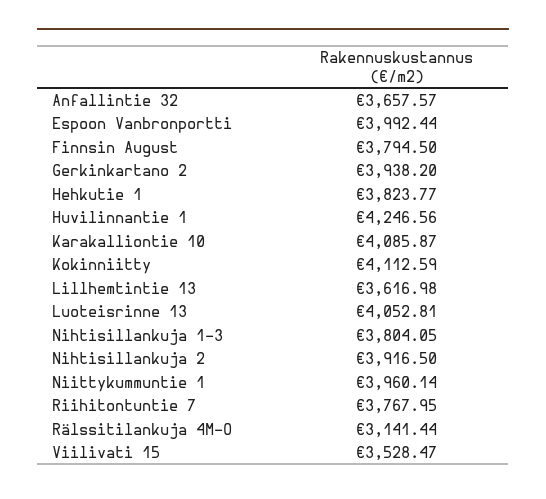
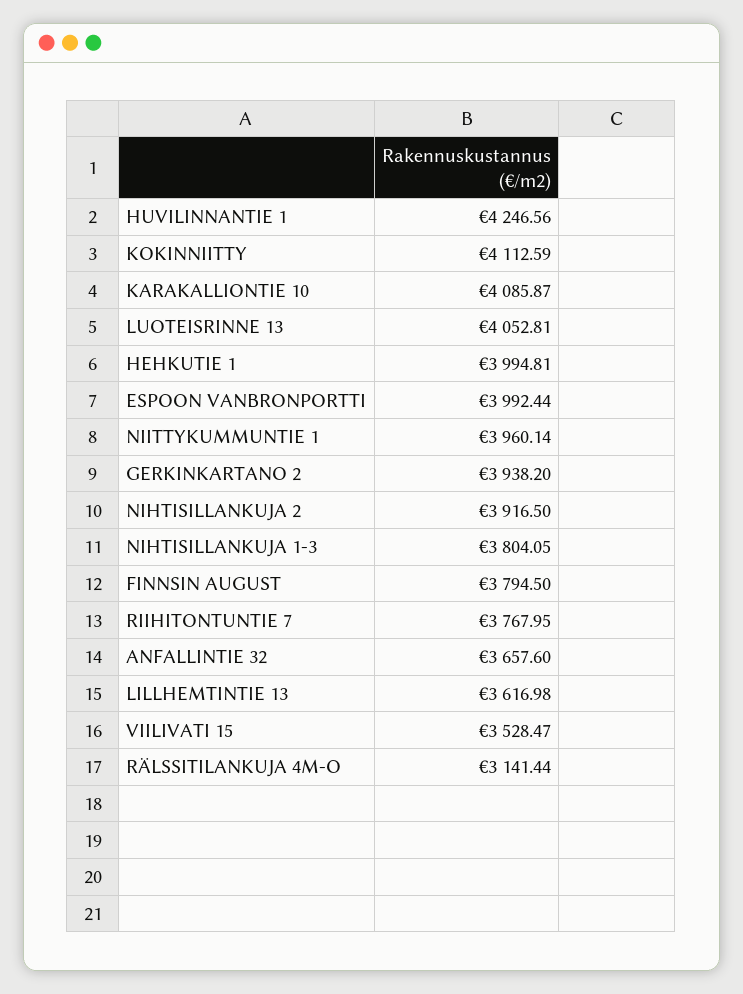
Anfallintie 32: 3657.57 -> 3657.6
Hehkutie 1: 3823.77 -> 3994.81

